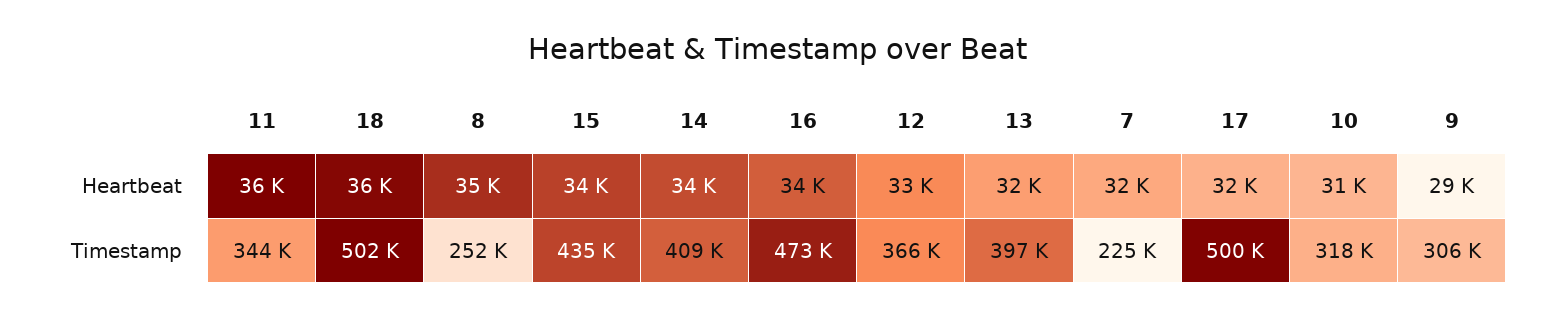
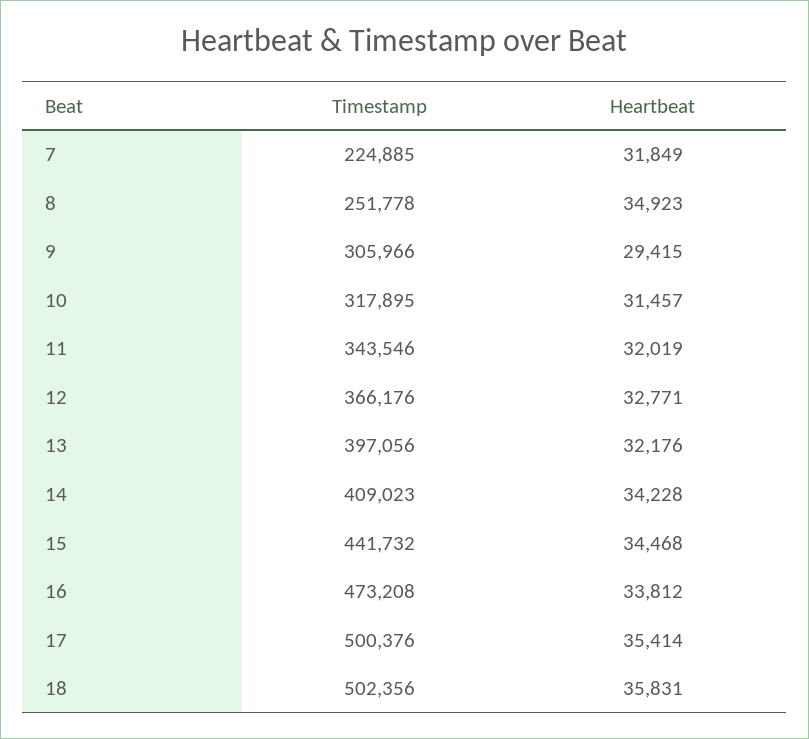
11, Heartbeat: 36000 -> 32019
17, Heartbeat: 32000 -> 35414
15, Timestamp: 435000 -> 441732

